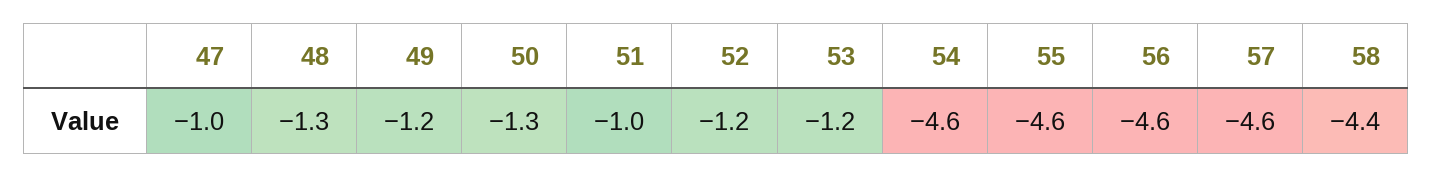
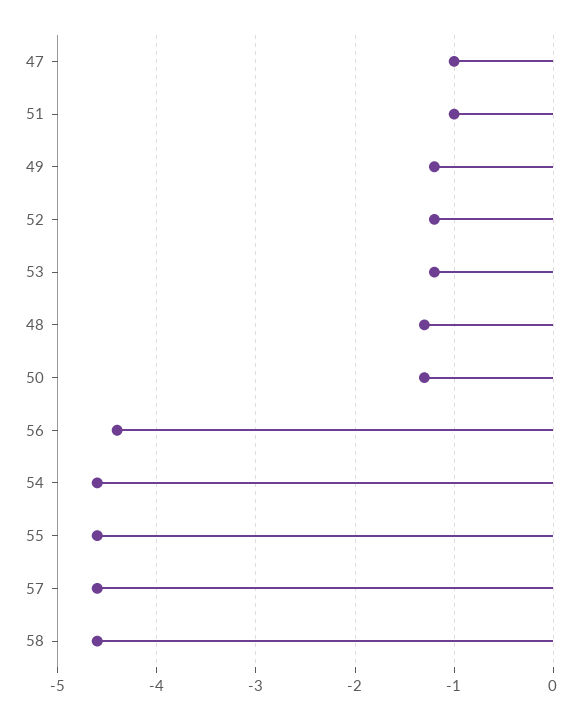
56: -4.6 -> -4.4
58: -4.4 -> -4.6

